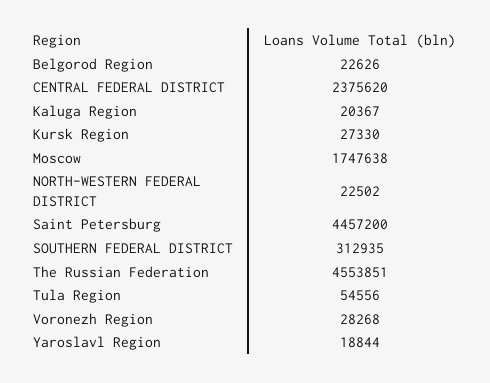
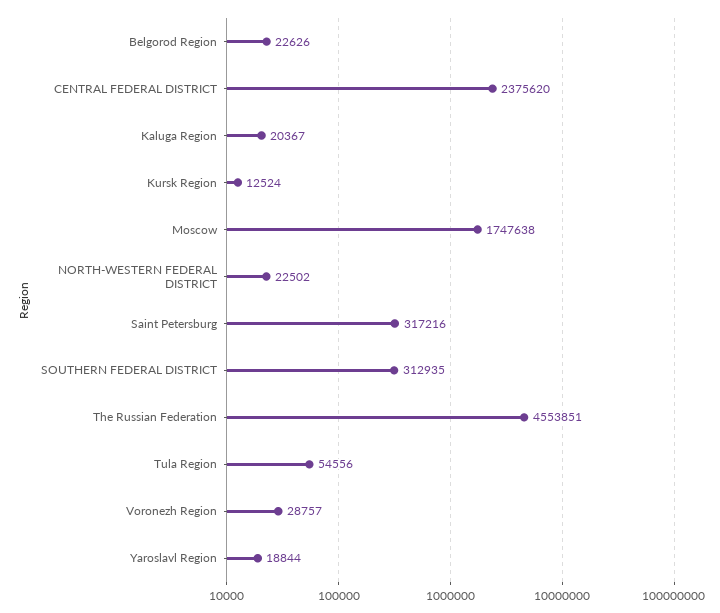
Kursk Region: 27330 -> 12524
Saint Petersburg: 4457200 -> 317216
Voronezh Region: 28268 -> 28757

